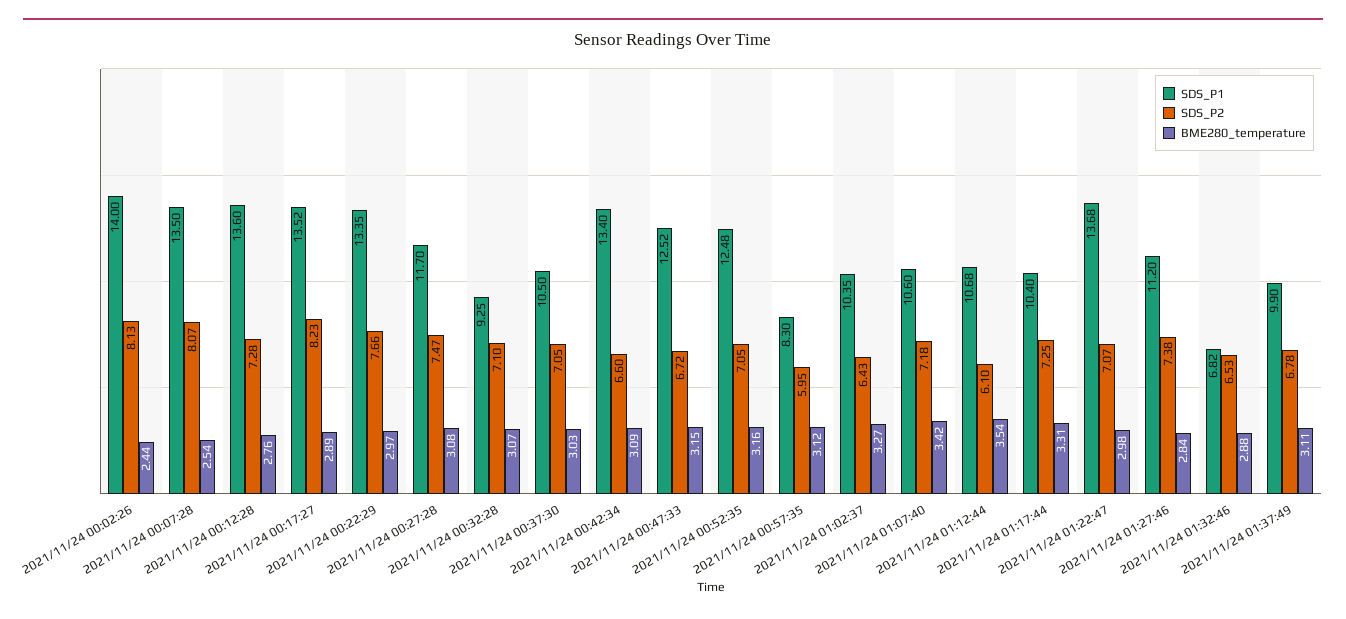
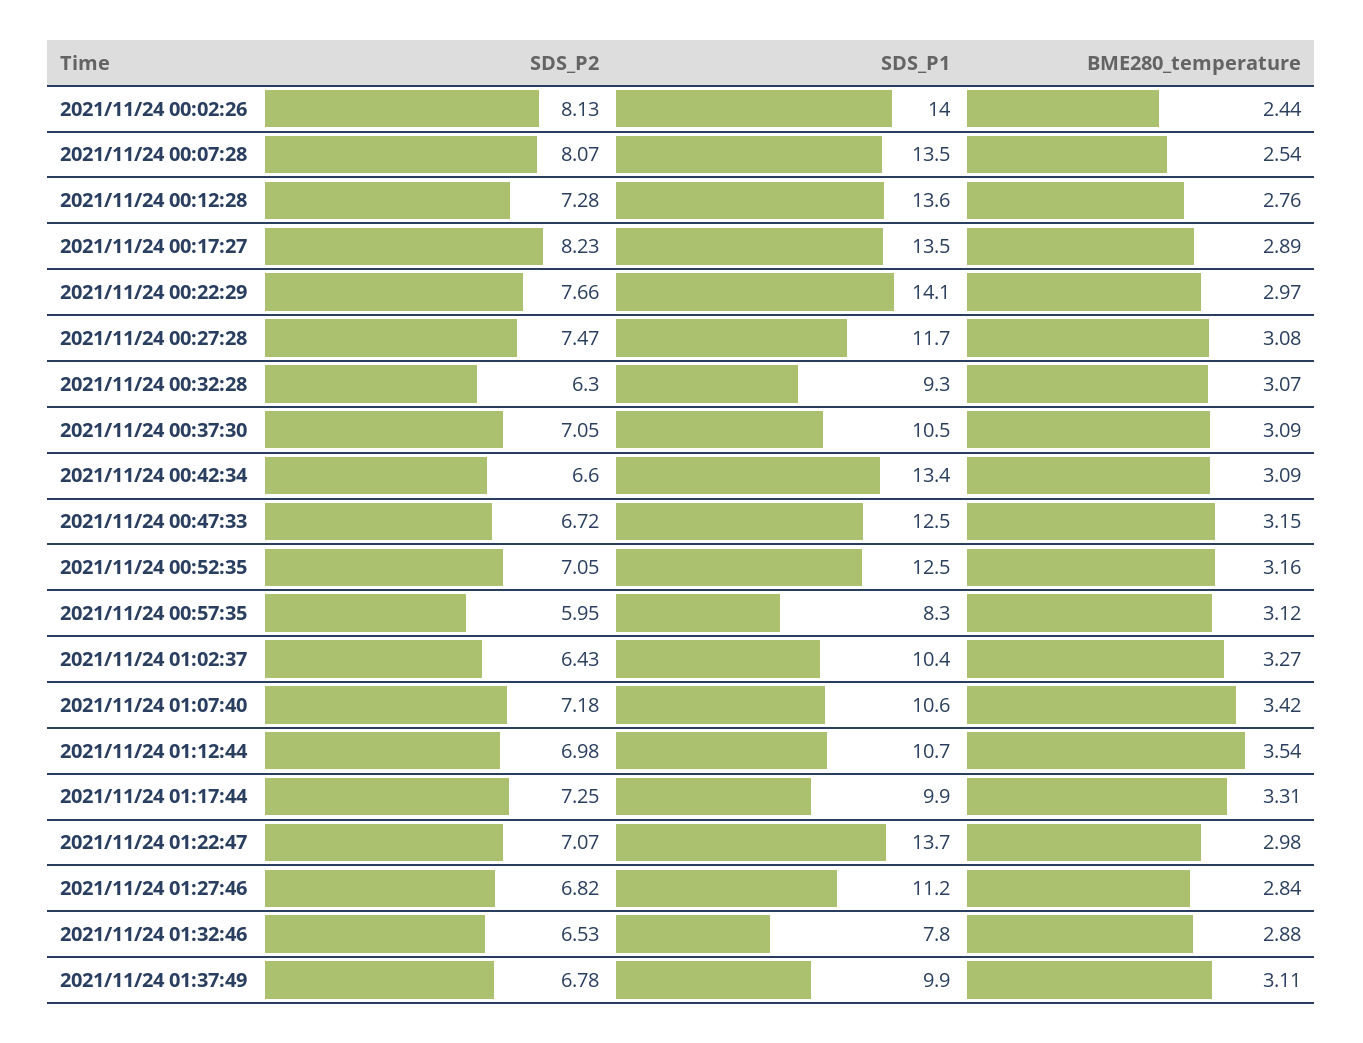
SDS_P1, 2021/11/24 00:22:29: 13.35 -> 14.1
SDS_P2, 2021/11/24 00:32:28: 7.1 -> 6.3
BME280_temperature, 2021/11/24 00:37:30: 3.03 -> 3.09
SDS_P2, 2021/11/24 01:12:44: 6.1 -> 6.98
SDS_P1, 2021/11/24 01:17:44: 10.4 -> 9.9
SDS_P2, 2021/11/24 01:27:46: 7.38 -> 6.82
SDS_P1, 2021/11/24 01:32:46: 6.82 -> 7.8

